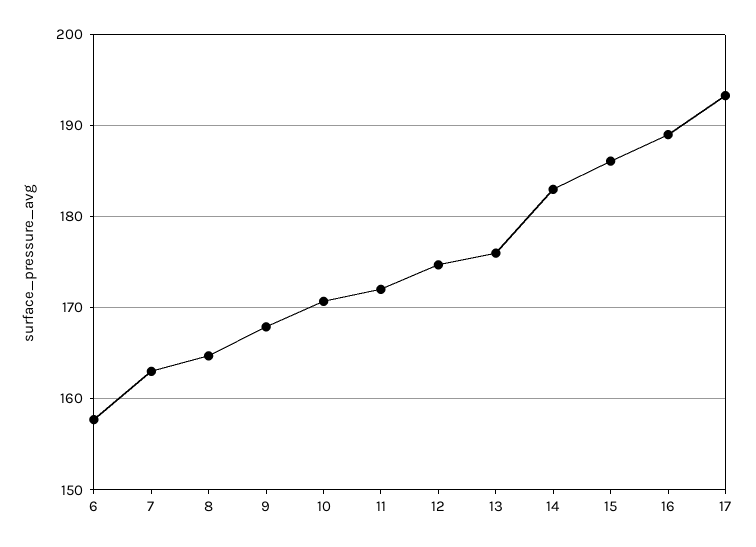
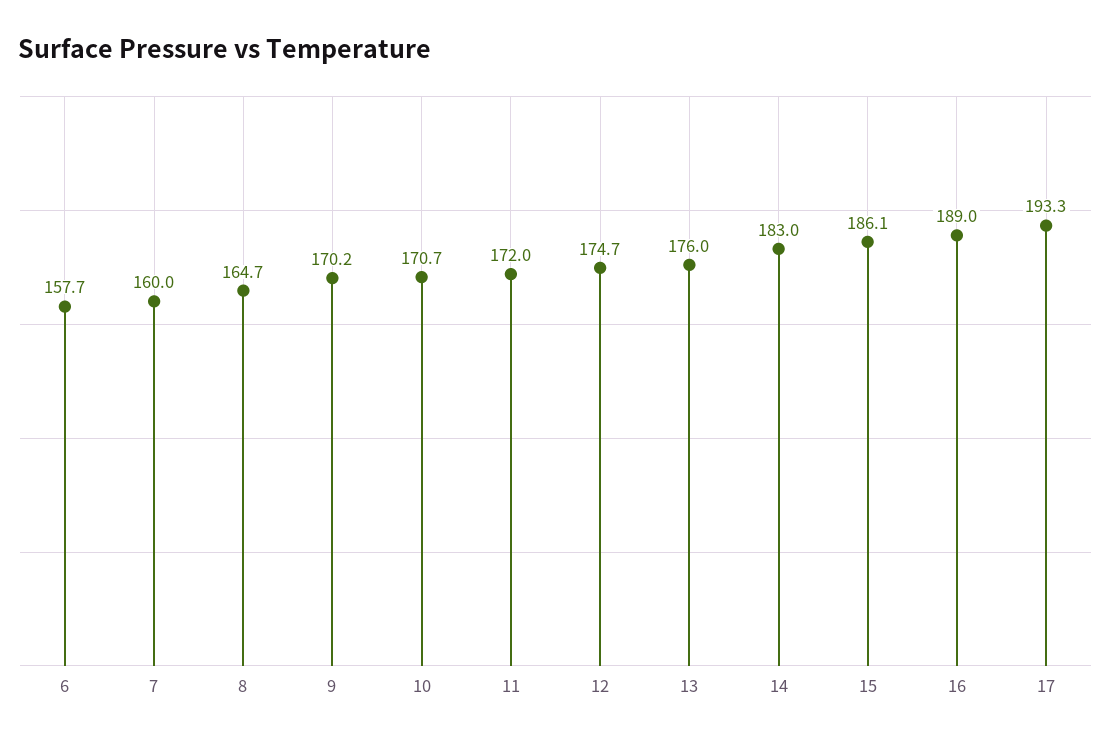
7: 163 -> 160
9: 168 -> 170.2

